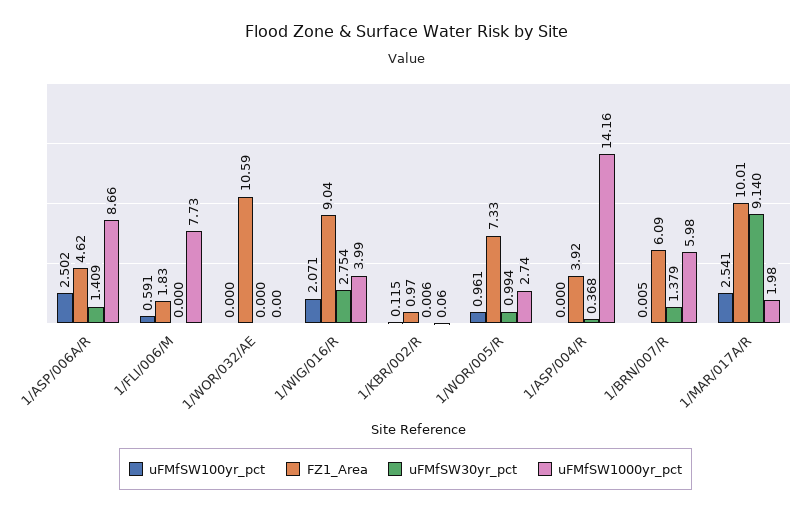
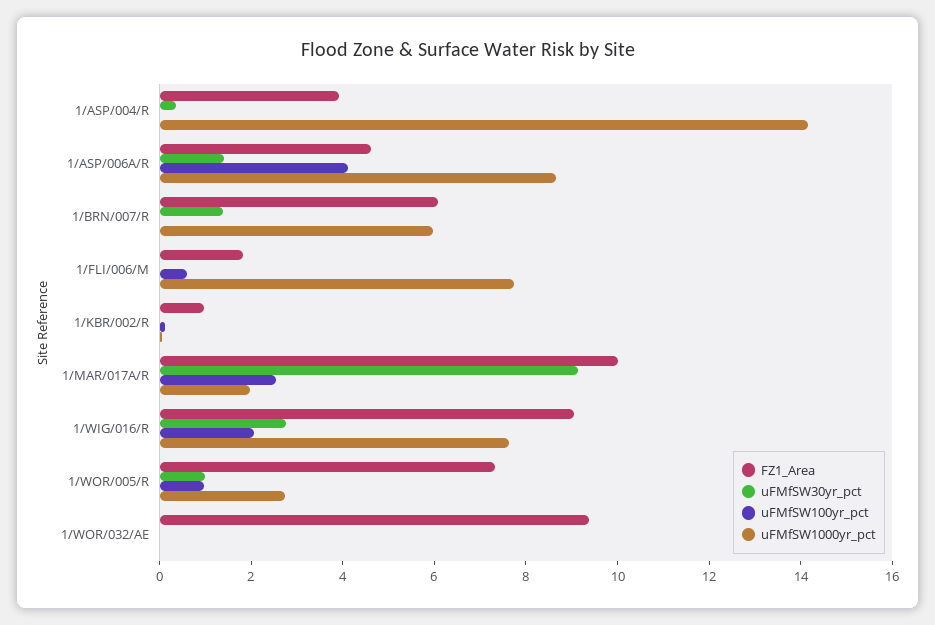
uFMfSW100yr_pct, 1/ASP/006A/R: 2.502 -> 4
FZ1_Area, 1/WOR/032/AE: 10.59 -> 9.5
uFMfSW1000yr_pct, 1/WIG/016/R: 3.99 -> 7.5

